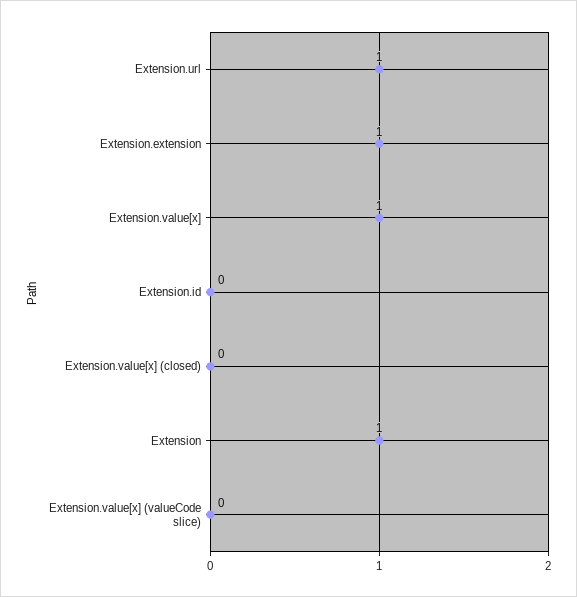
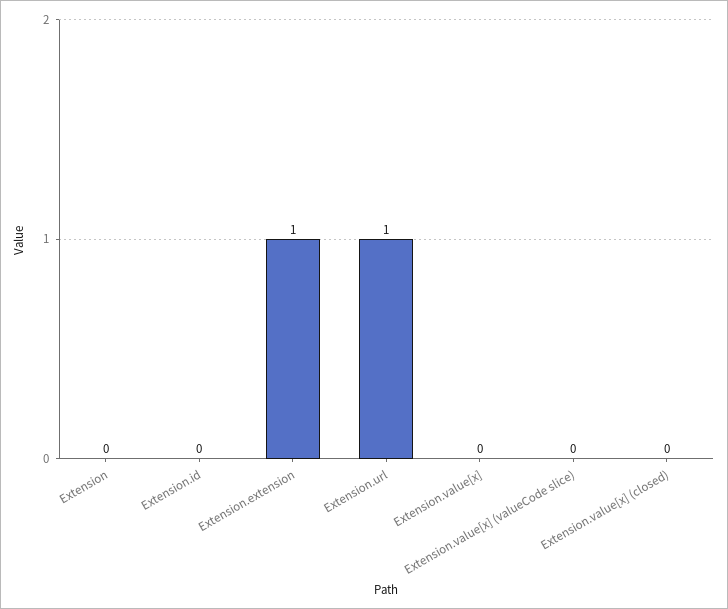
Extension.value[x]: 1 -> 0
Extension: 1 -> 0

